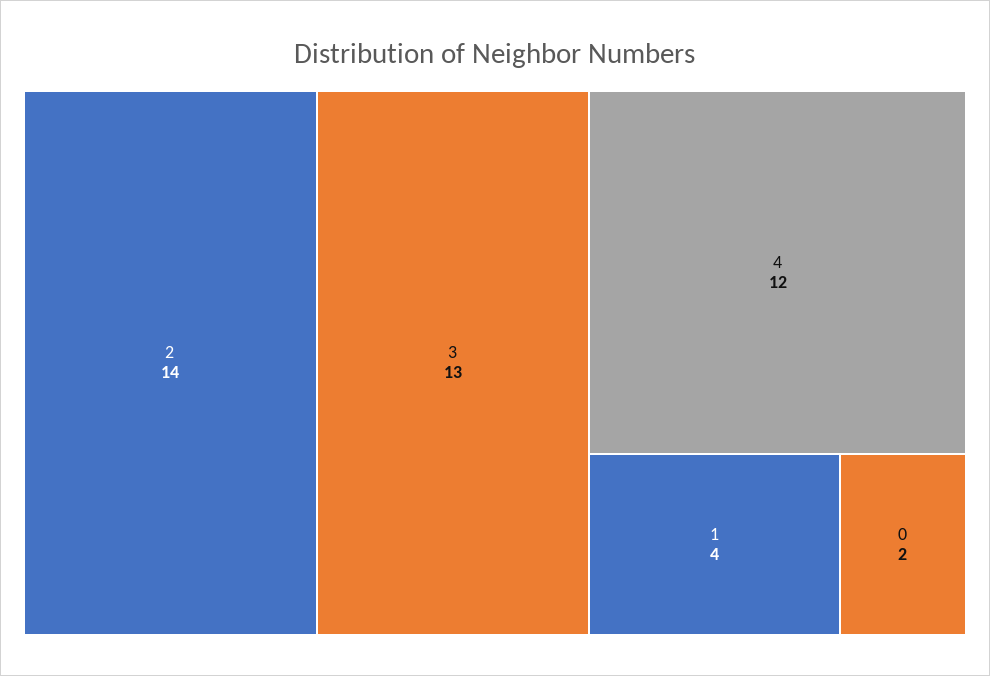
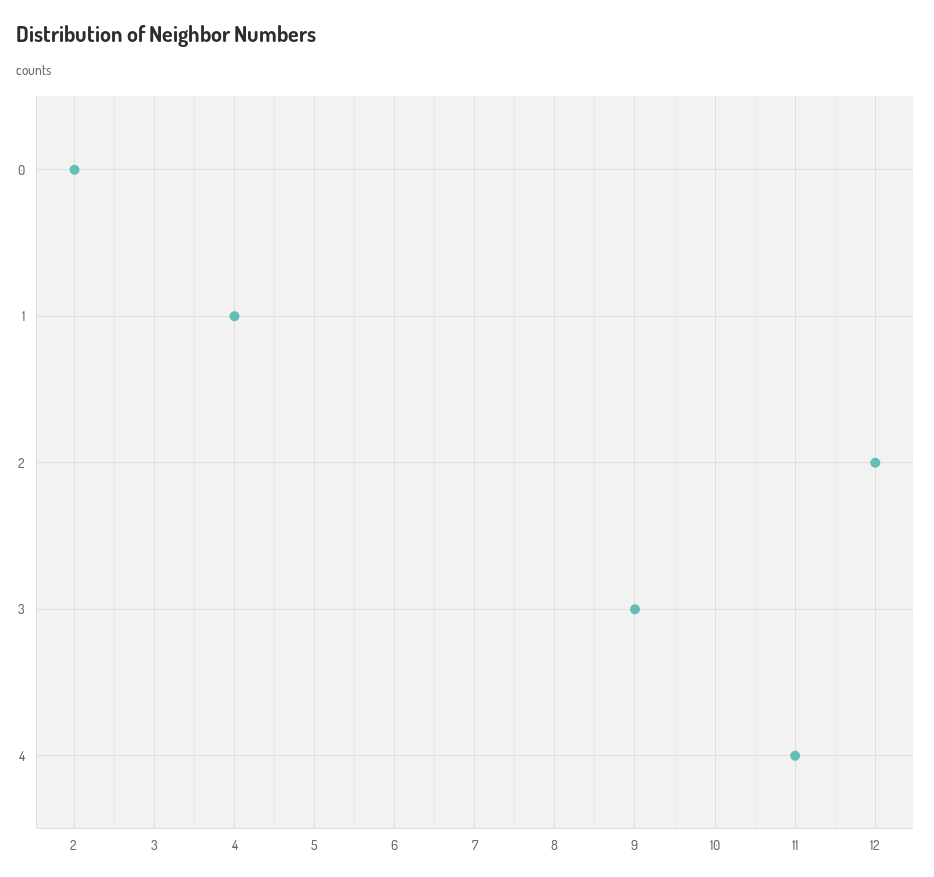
2: 14 -> 12
3: 13 -> 9
4: 12 -> 11

